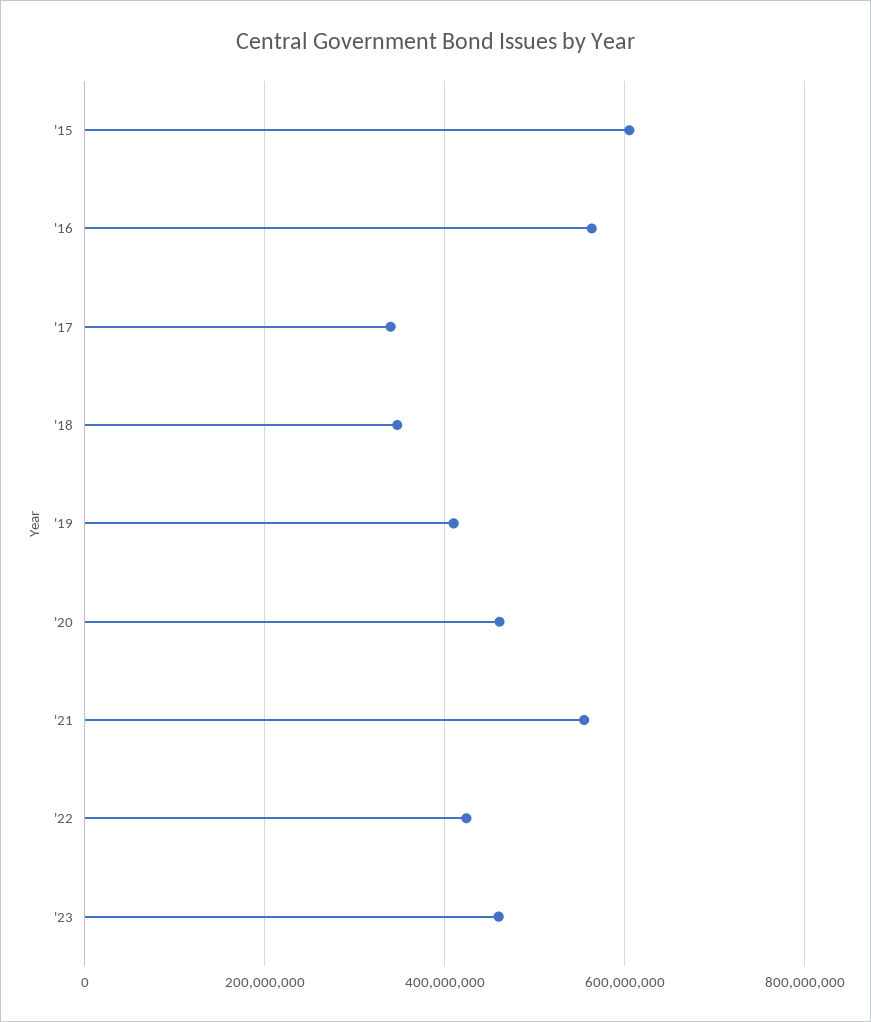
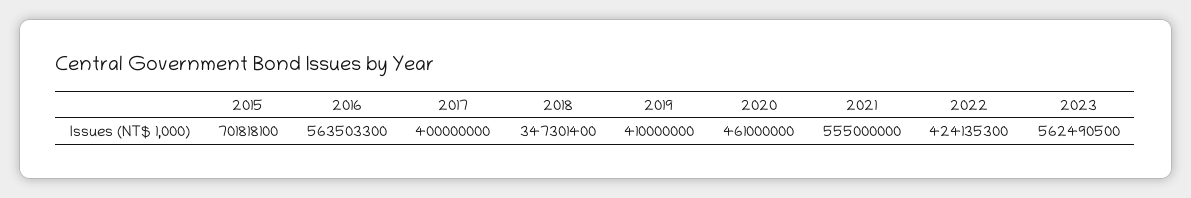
'15: 600000000 -> 701818100
'17: 340000000 -> 400000000
'23: 460000000 -> 562490500

